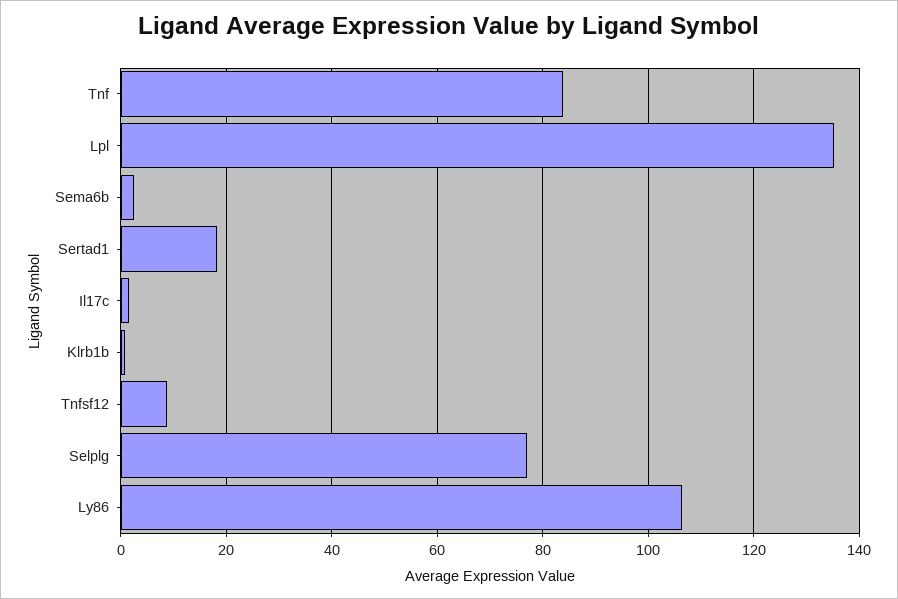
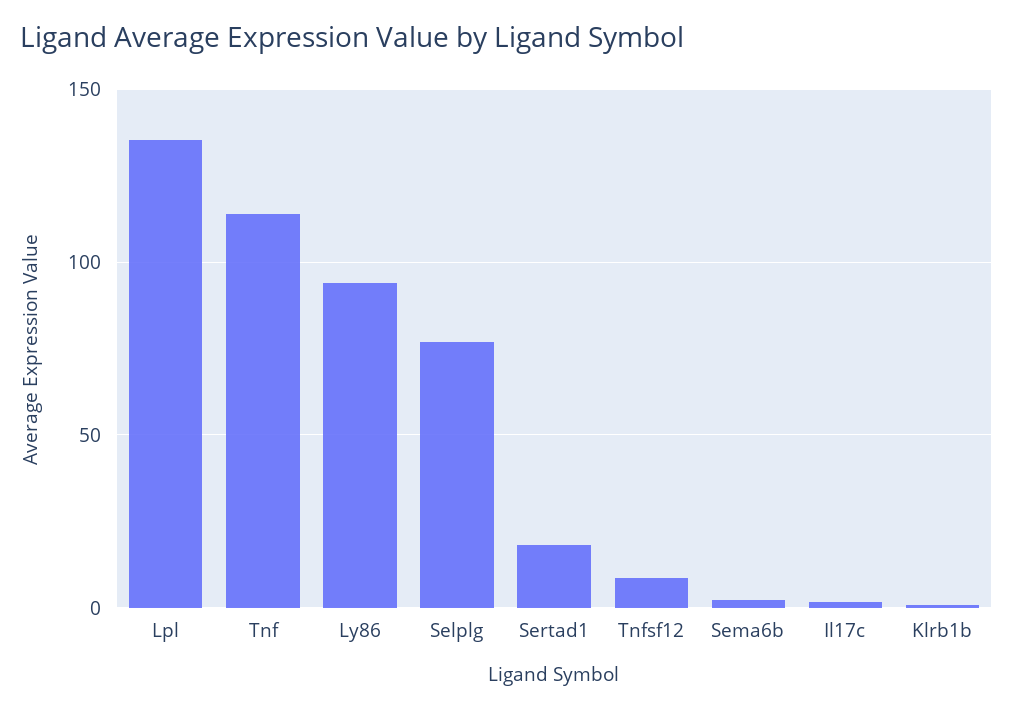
Tnf: 84 -> 115
Ly86: 106 -> 95

